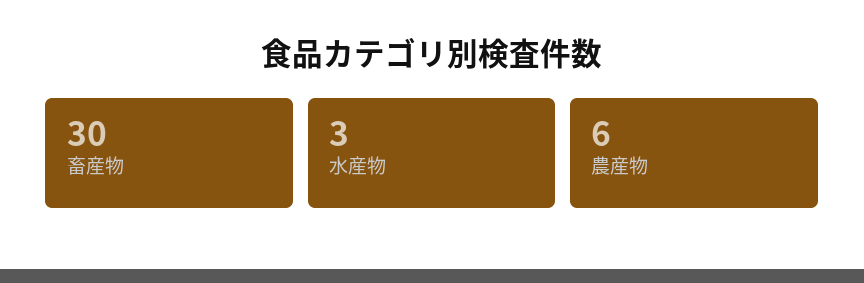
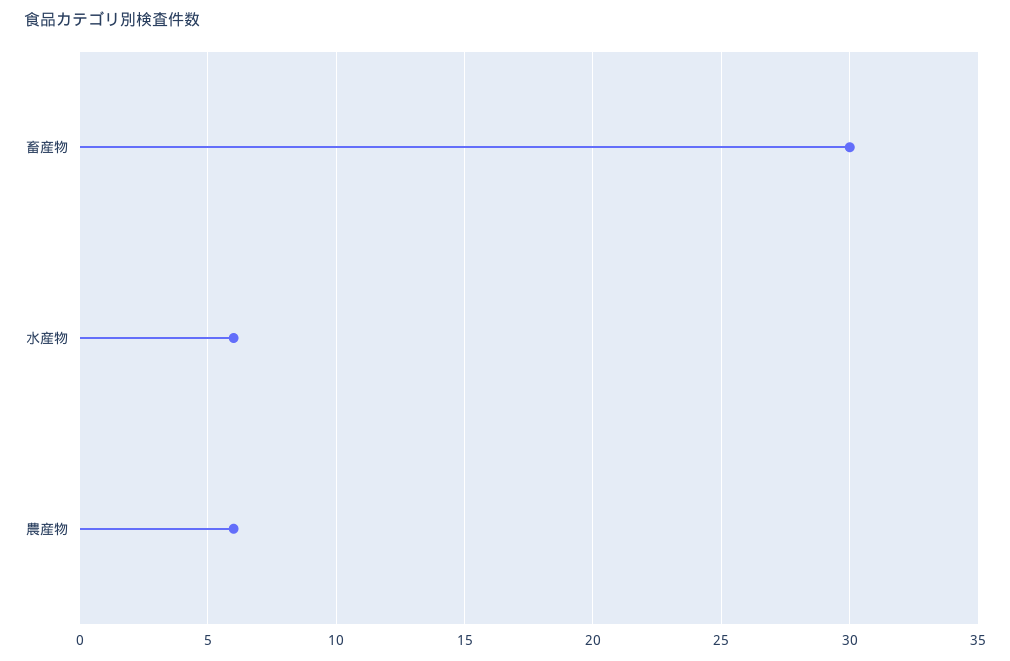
水産物: 3 -> 6

